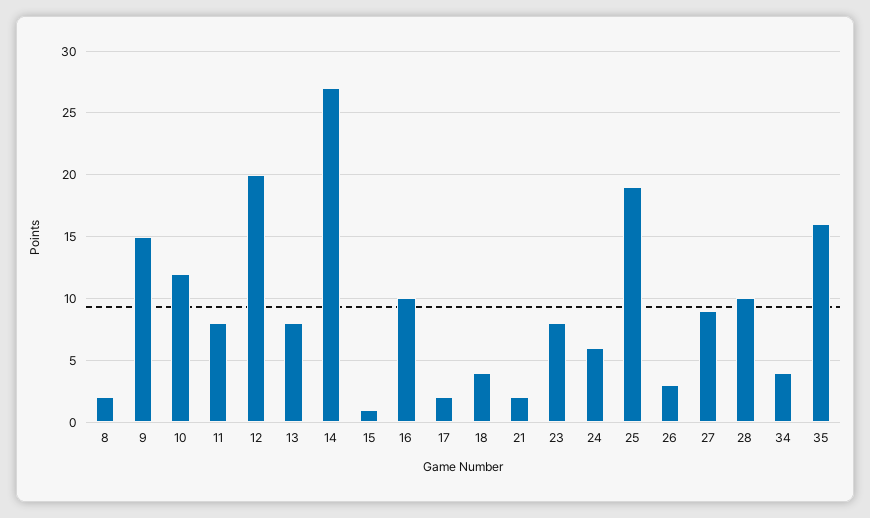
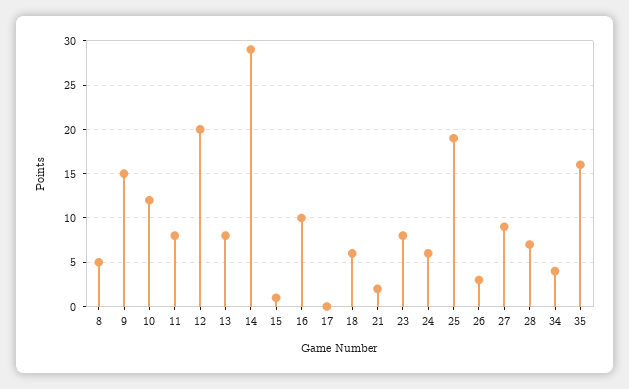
8: 2 -> 5
14: 27 -> 29
17: 2 -> 0
18: 4 -> 6
28: 10 -> 7

